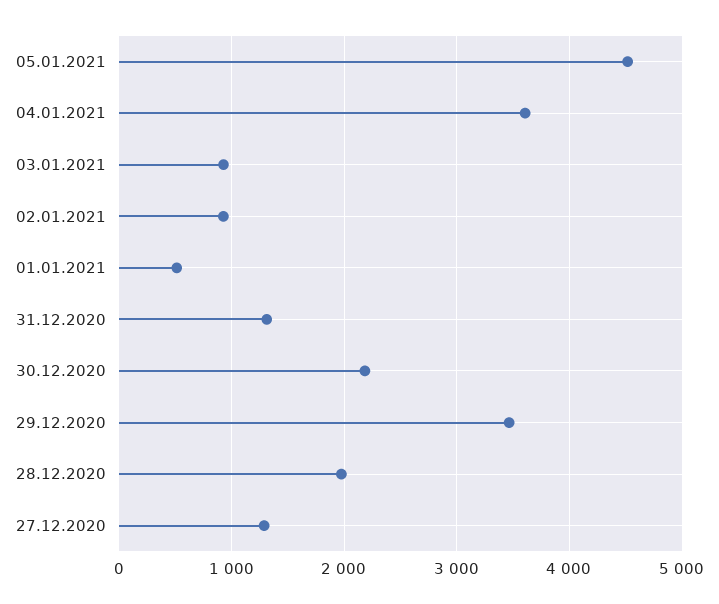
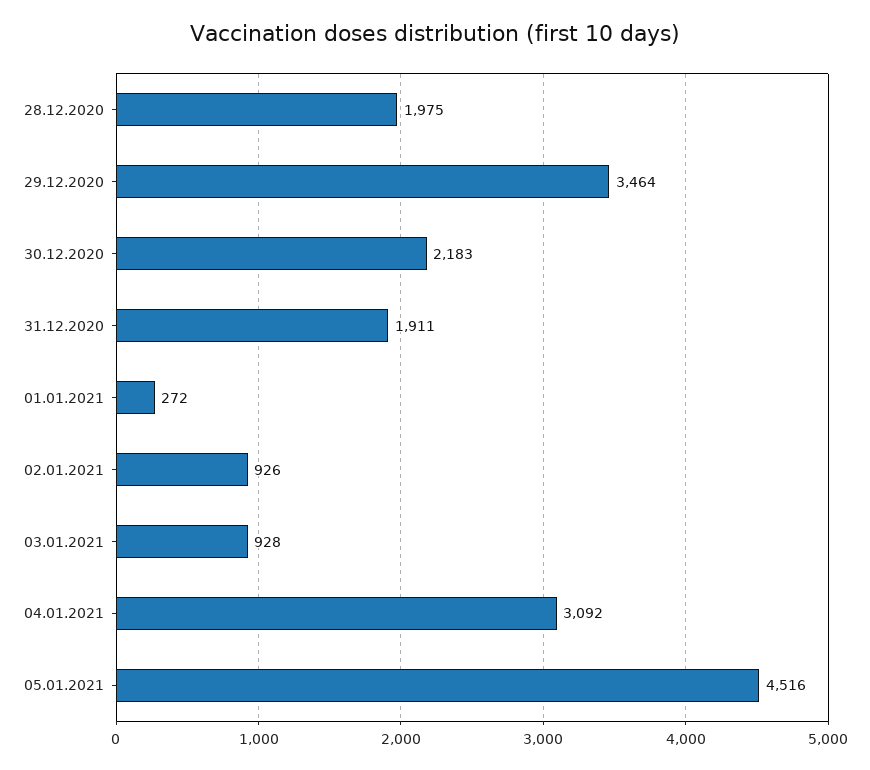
04.01.2021: 3600 -> 3092
01.01.2021: 500 -> 272
31.12.2020: 1300 -> 1911
27.12.2020: 1300 -> none

